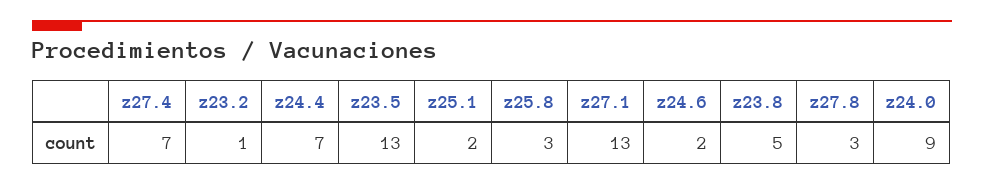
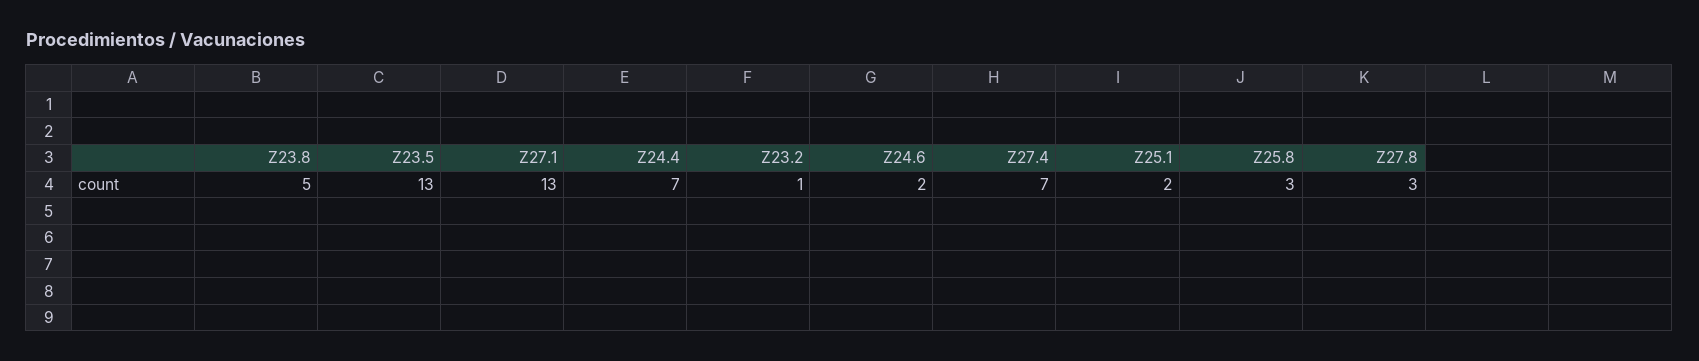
z24.0: 9 -> none

